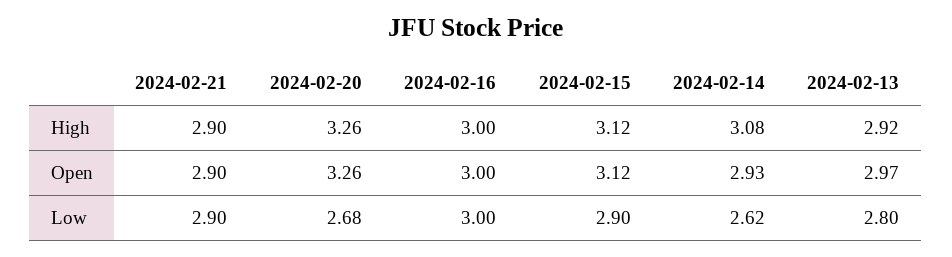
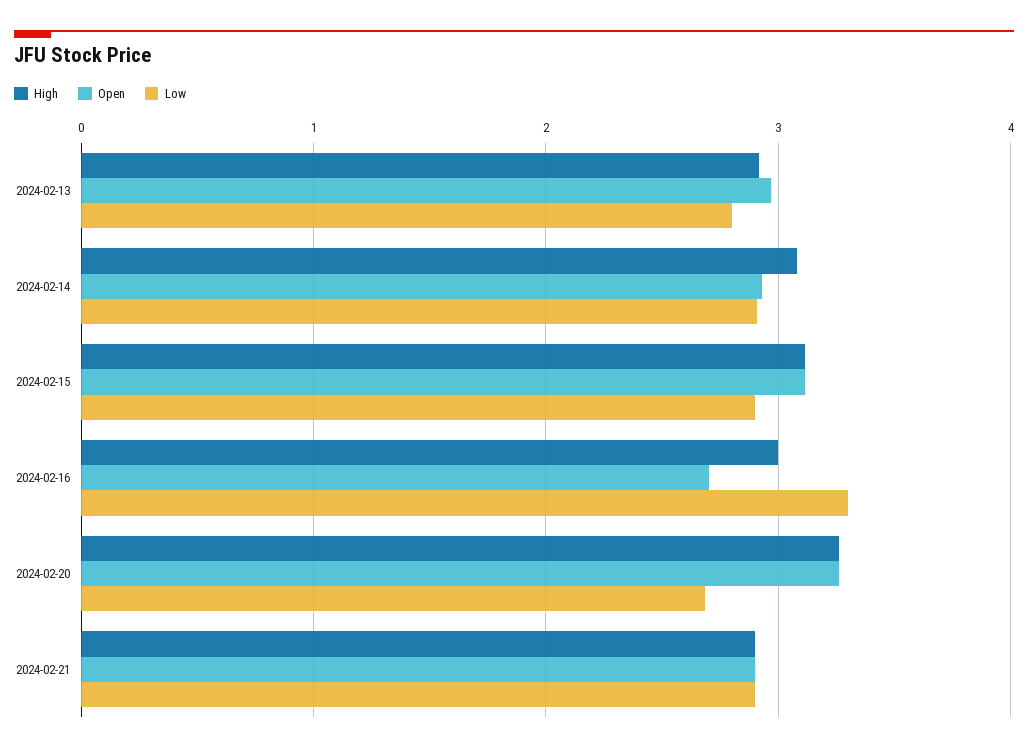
Open, 2024-02-16: 3 -> 2.7
Low, 2024-02-16: 3 -> 3.3
Low, 2024-02-14: 2.62 -> 2.9

